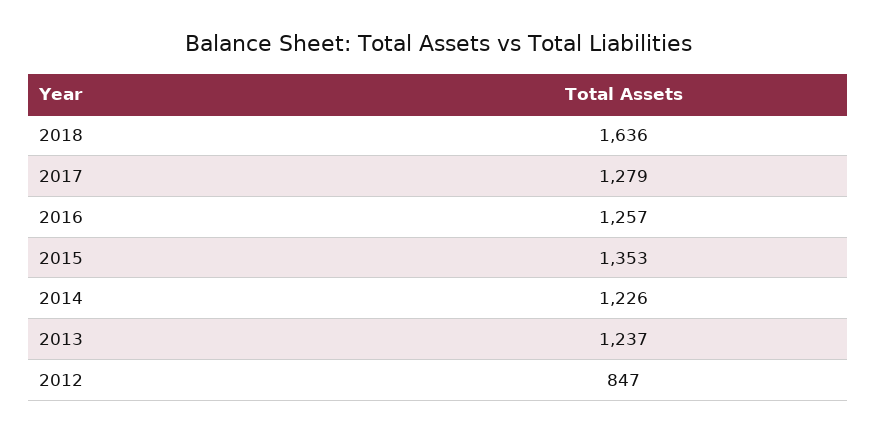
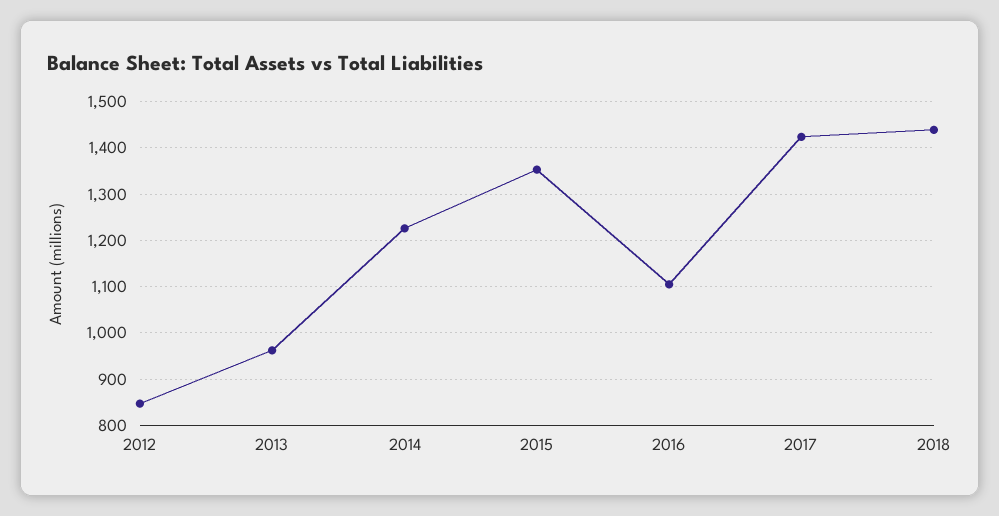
2018: 1636 -> 1440
2017: 1279 -> 1420
2016: 1257 -> 1100
2013: 1237 -> 960

